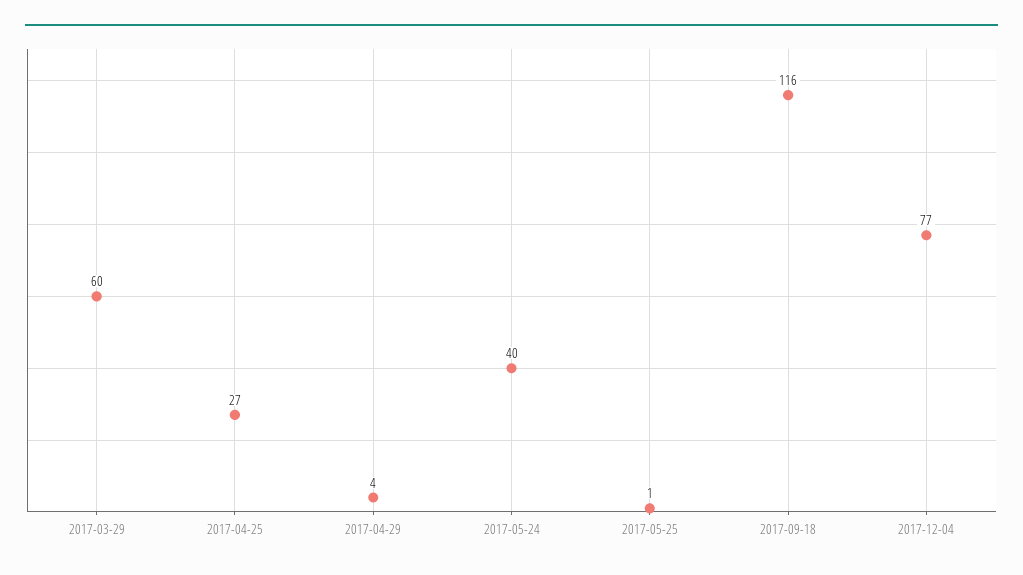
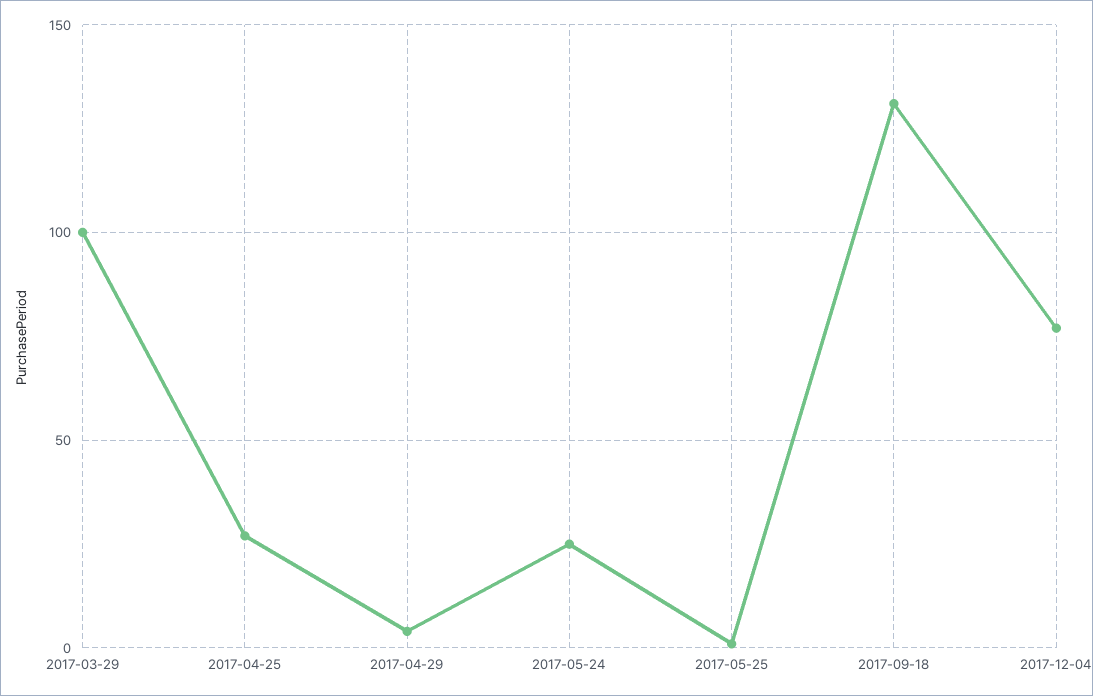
2017-03-29: 60 -> 100
2017-05-24: 40 -> 25
2017-09-18: 116 -> 130

